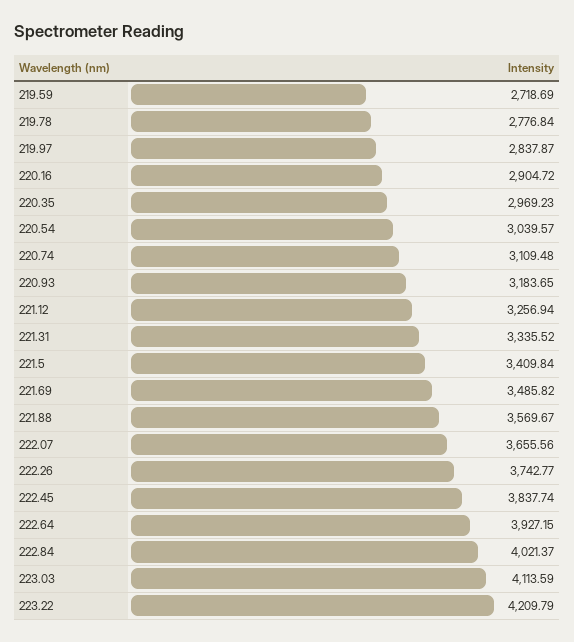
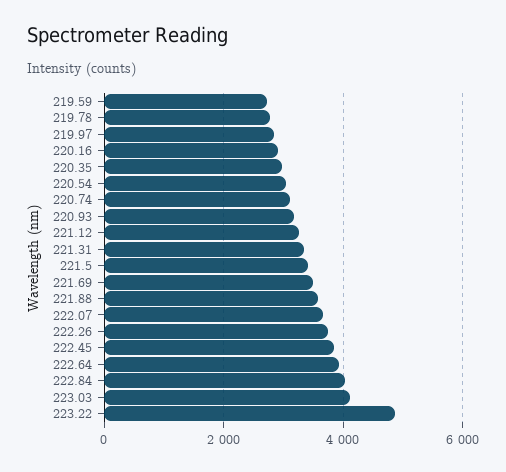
223.22: 4209.79 -> 4800

